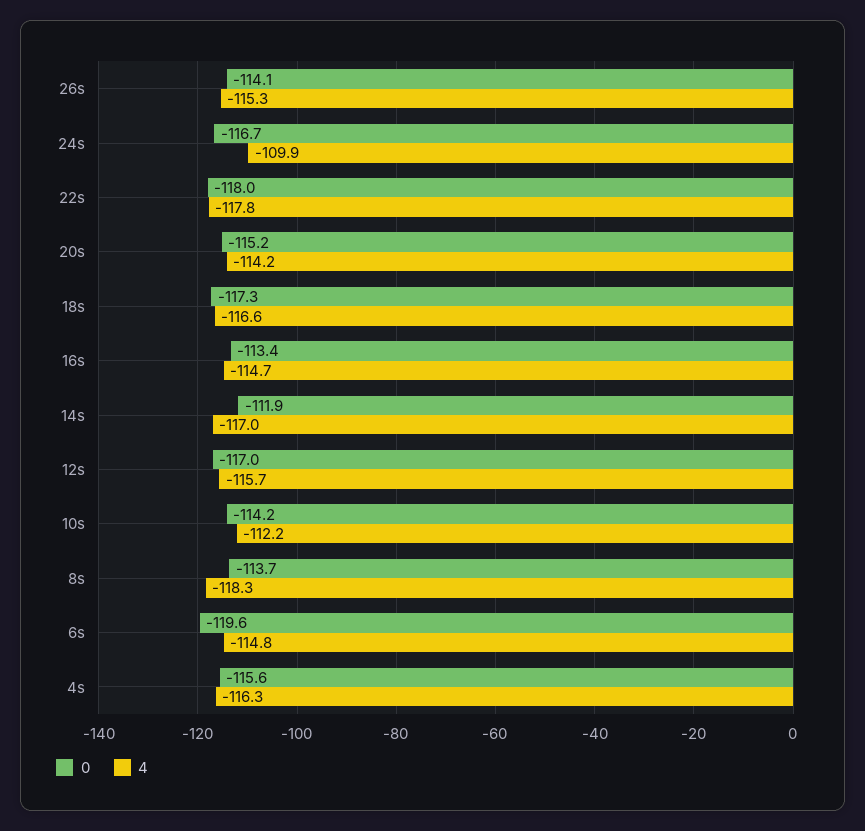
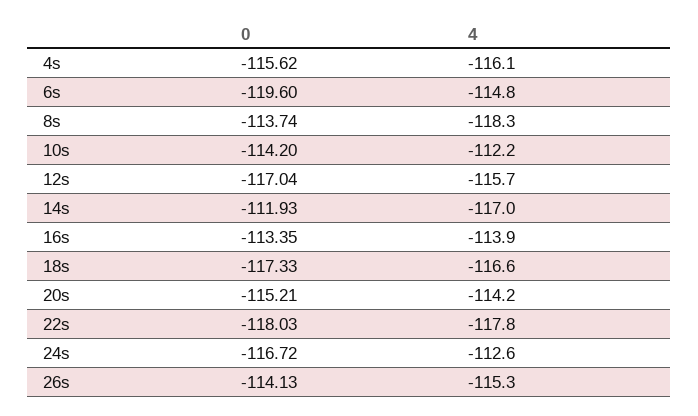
4, 24s: -109.9 -> -112.6
4, 16s: -114.7 -> -113.9
4, 4s: -116.3 -> -116.1

